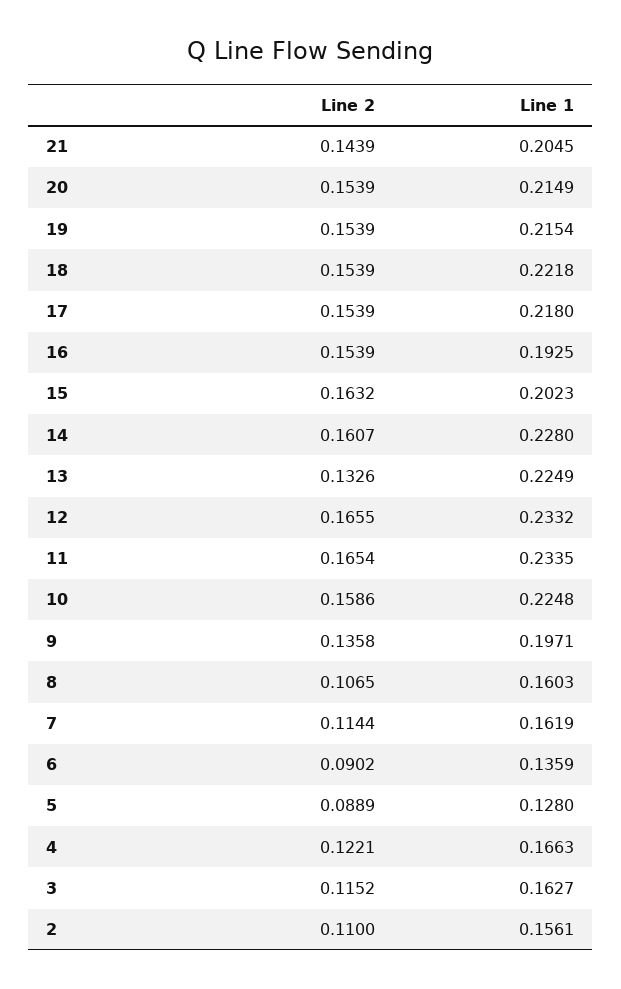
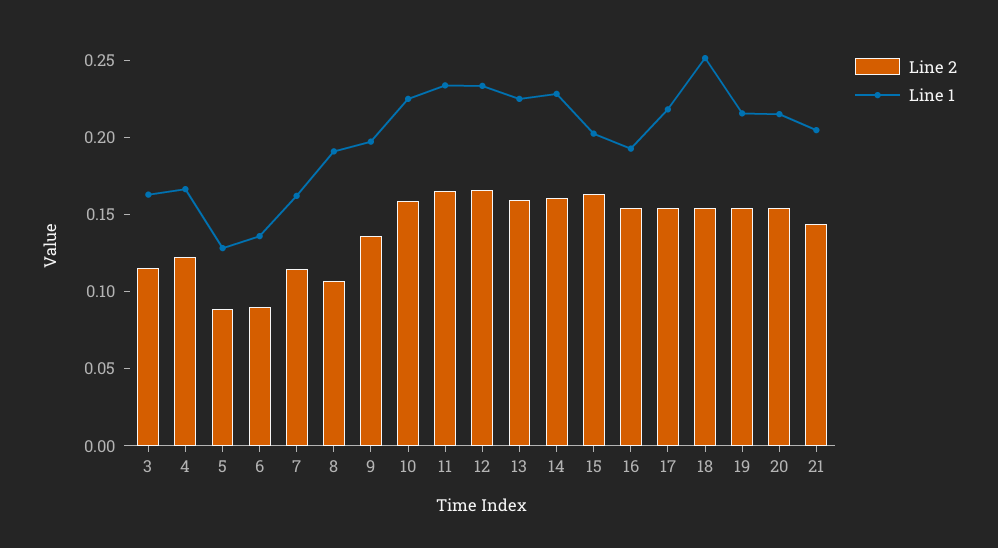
Line 1, 18: 0.2218 -> 0.25
Line 2, 13: 0.1326 -> 0.16
Line 1, 8: 0.1603 -> 0.19
Line 2, 2: 0.11 -> none
Line 1, 2: 0.1561 -> none

